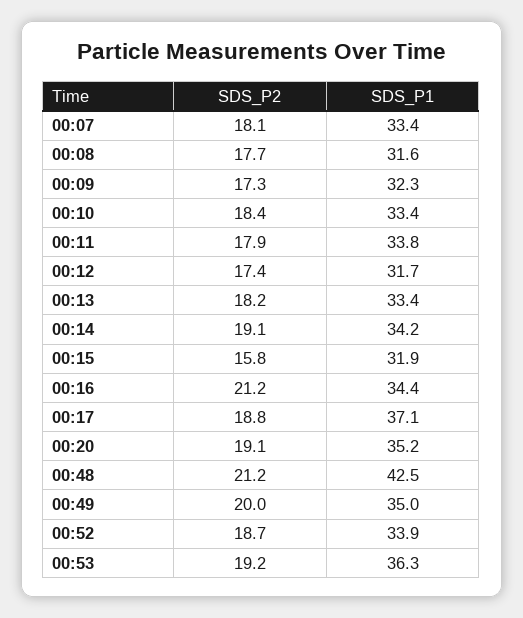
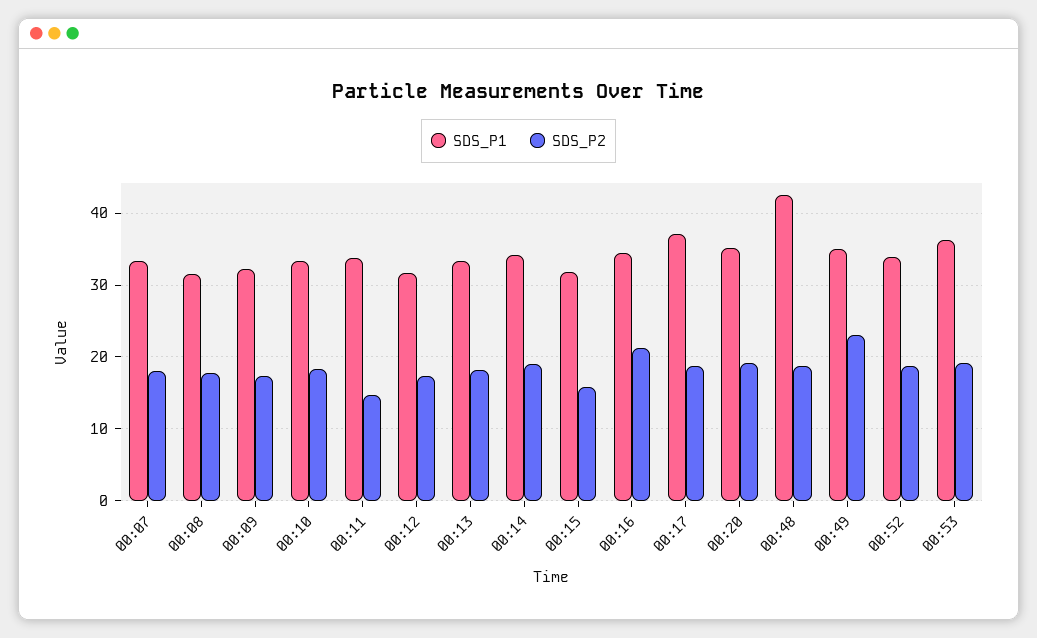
SDS_P2, 00:11: 17.9 -> 15
SDS_P2, 00:48: 21.2 -> 19
SDS_P2, 00:49: 20 -> 23

